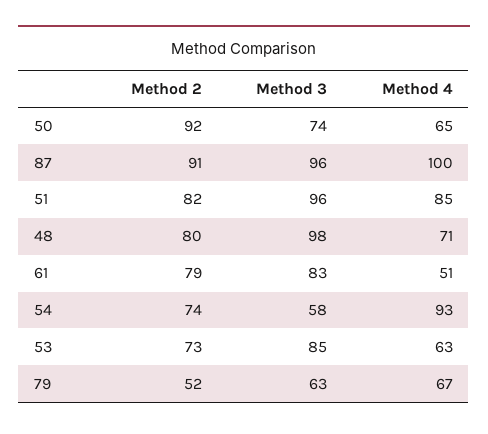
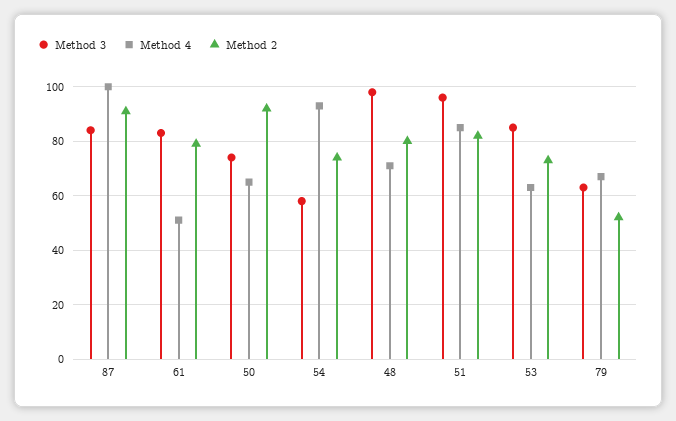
Method 3, 87: 96 -> 85

